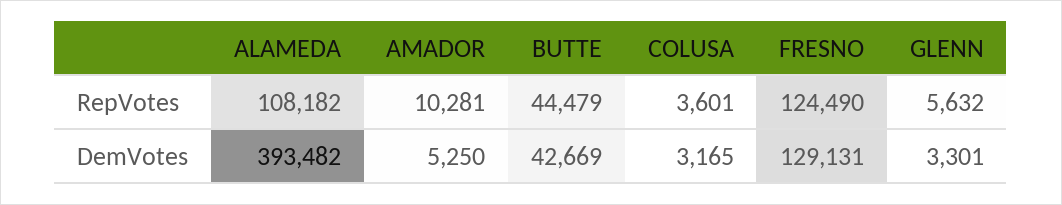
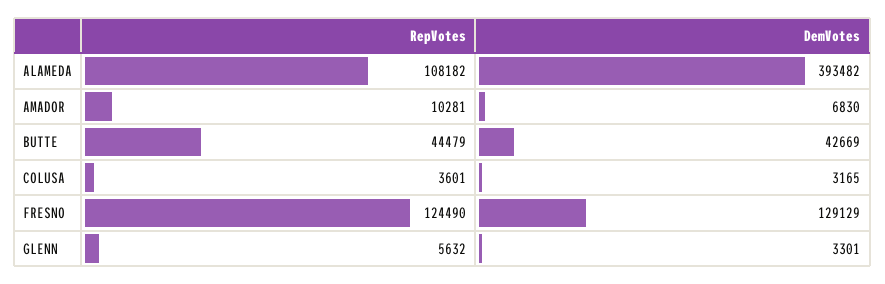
AMADOR, DemVotes: 5250 -> 6830
FRESNO, DemVotes: 129131 -> 129129

